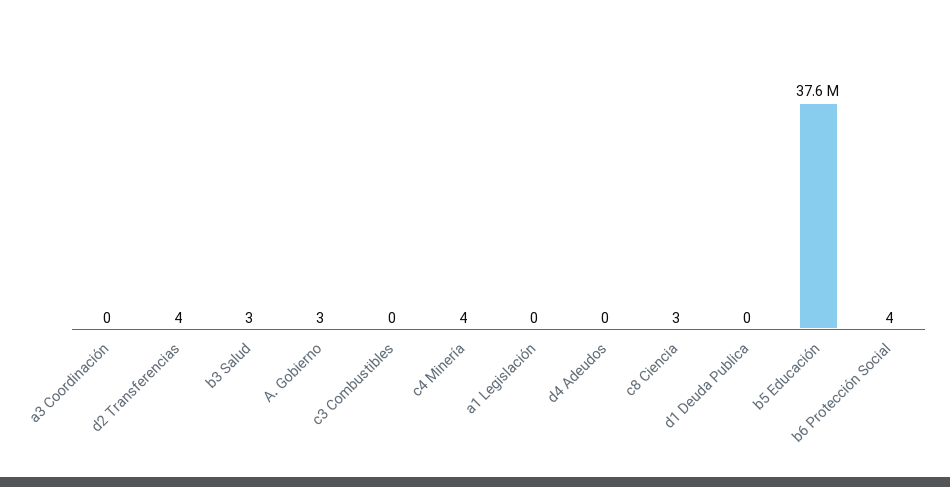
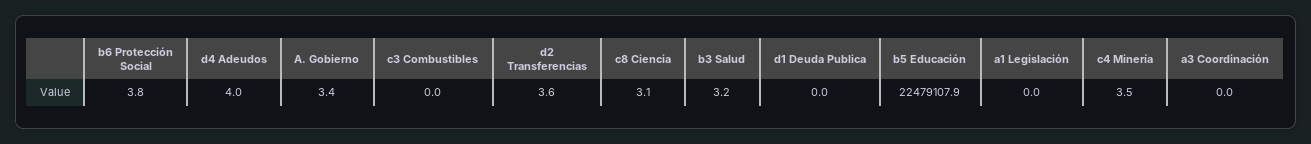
d4 Adeudos: 0 -> 4
b5 Educación: 37600000 -> 22479107.9

